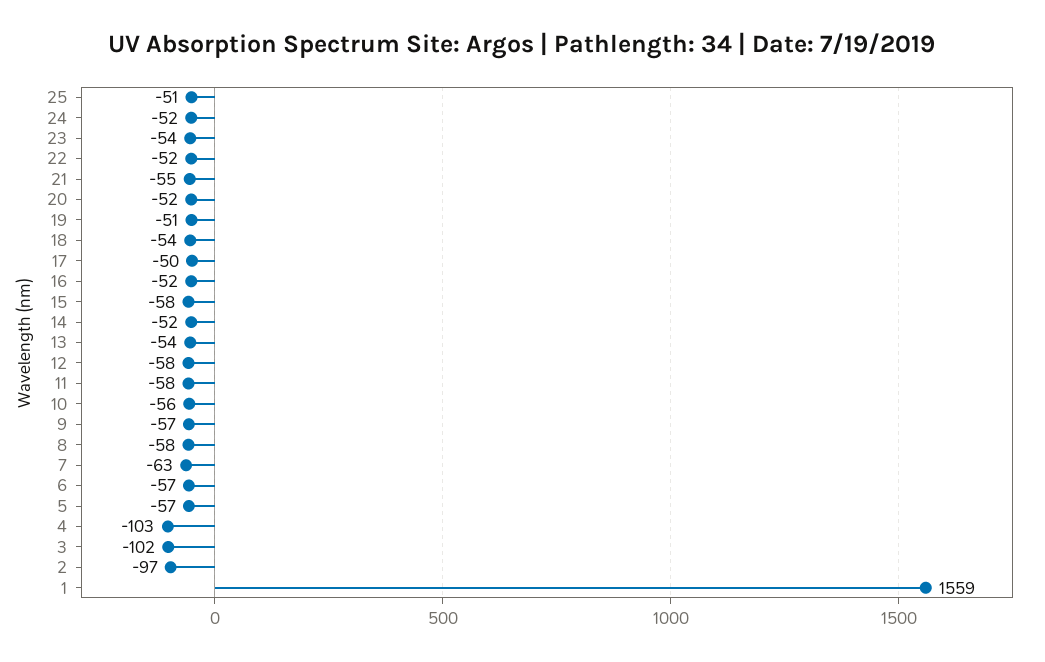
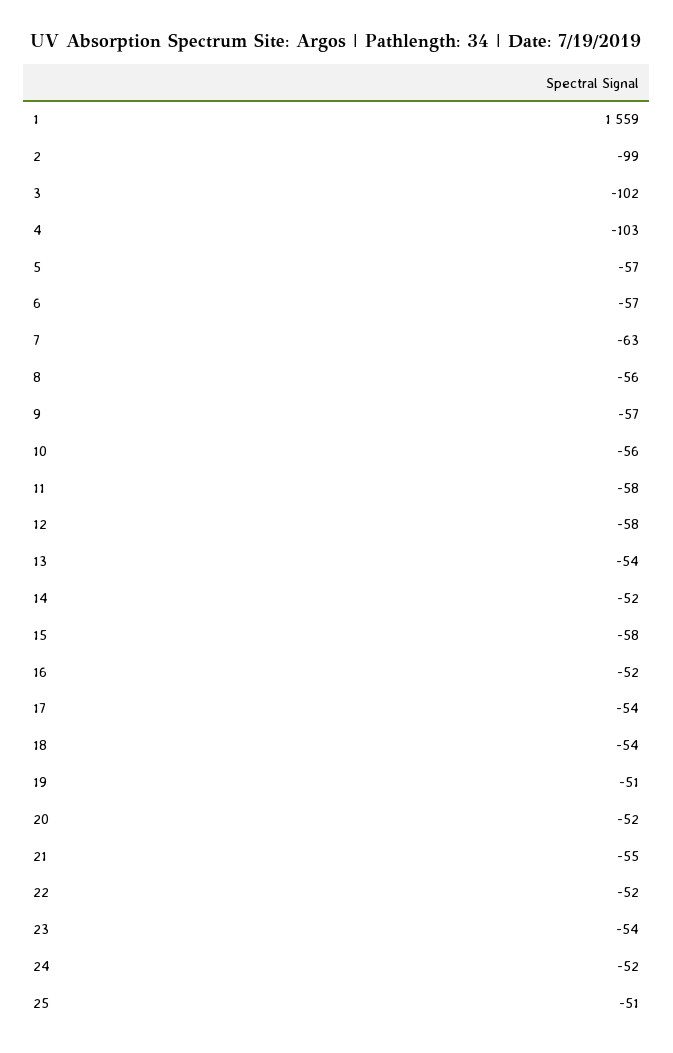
17: -50 -> -54
8: -58 -> -56
2: -97 -> -99

